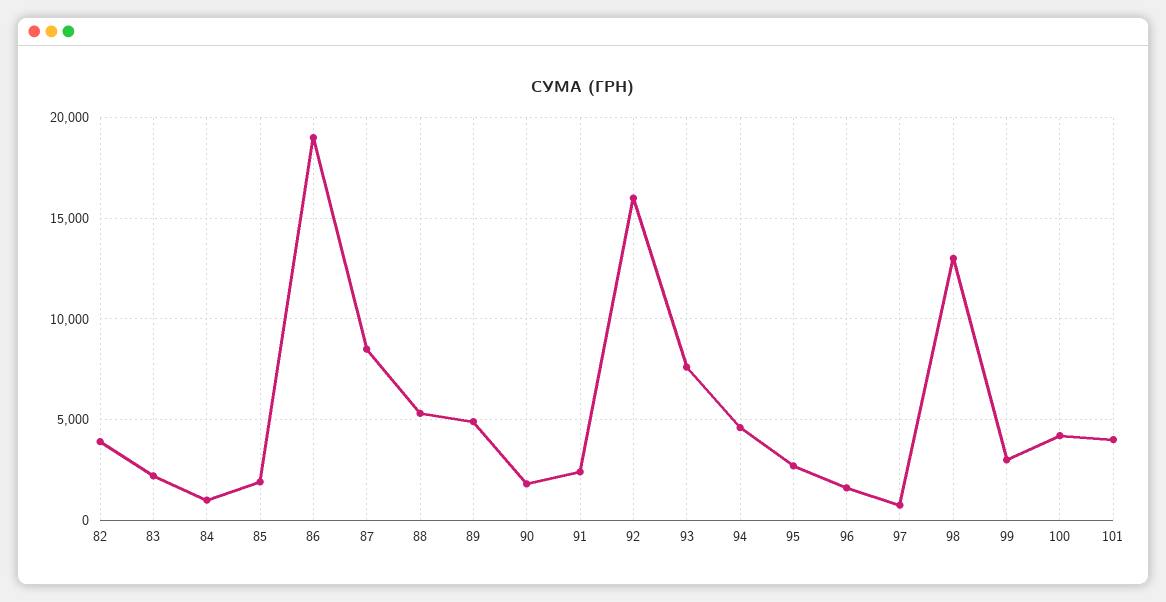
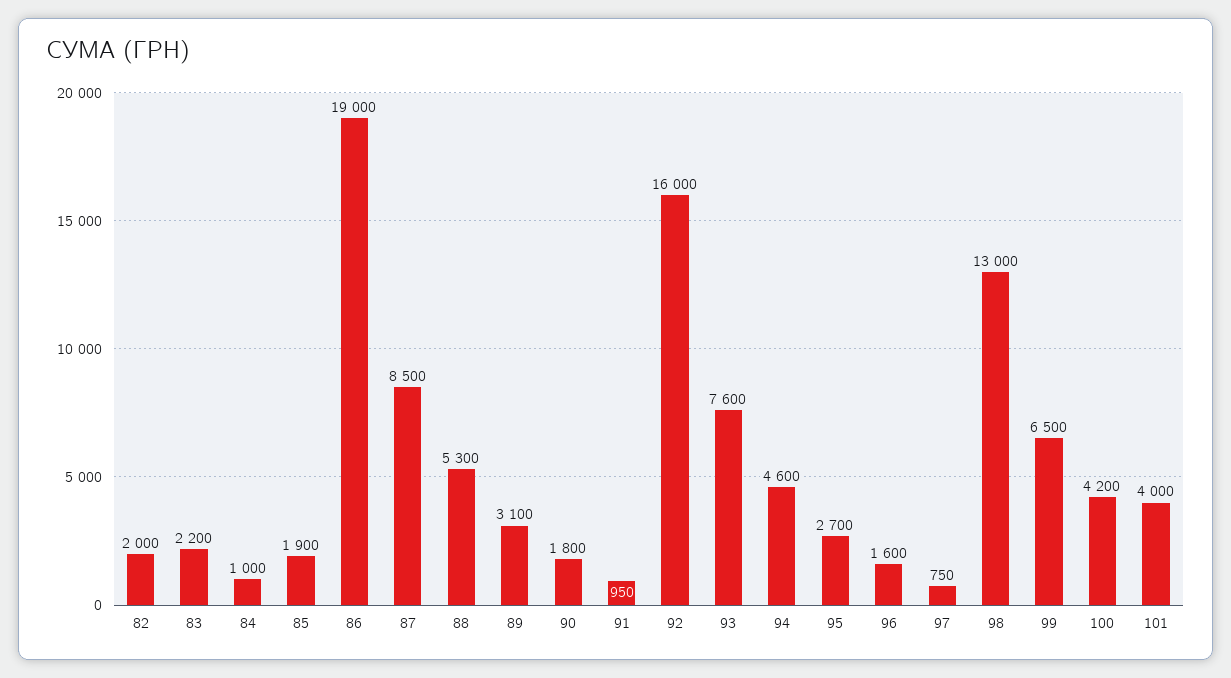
82: 4000 -> 2000
89: 5000 -> 3100
91: 2500 -> 950
99: 3000 -> 6500

